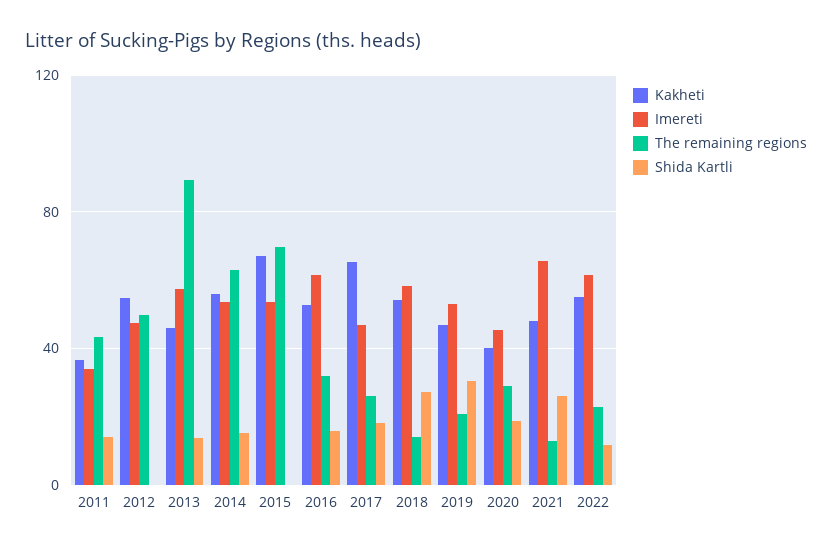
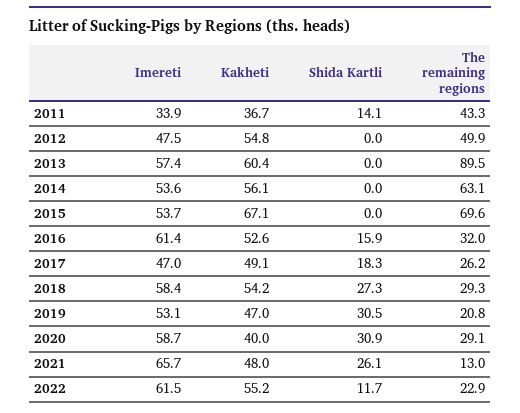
Kakheti, 2013: 45 -> 60.4
Shida Kartli, 2013: 15 -> 0
Shida Kartli, 2014: 15 -> 0
Kakheti, 2017: 65 -> 49.1
The remaining regions, 2018: 15 -> 29.3
Imereti, 2020: 45 -> 58.7
Shida Kartli, 2020: 20 -> 30.9

